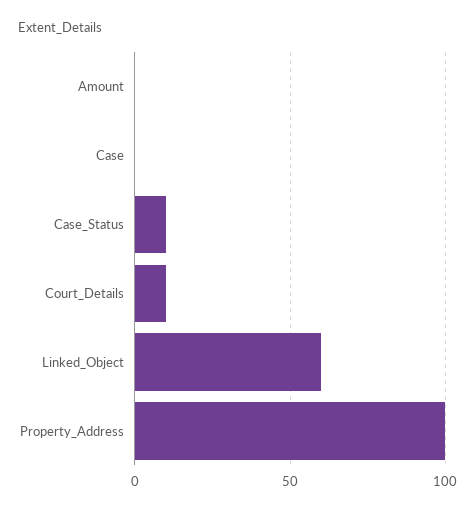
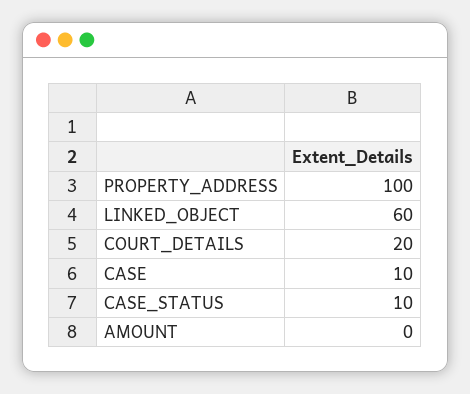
Case: 0 -> 10
Court_Details: 10 -> 20

